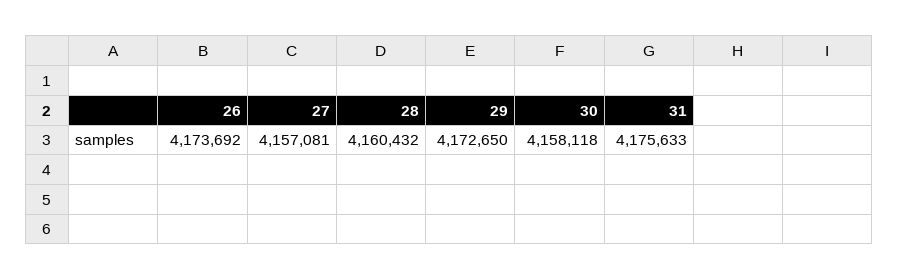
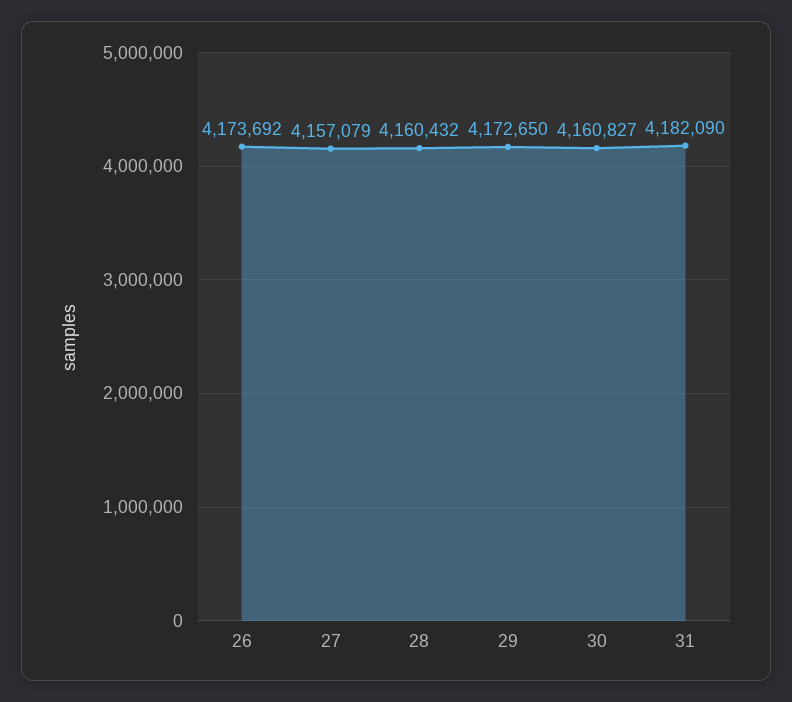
27: 4157081 -> 4157079
30: 4158118 -> 4160827
31: 4175633 -> 4182090

